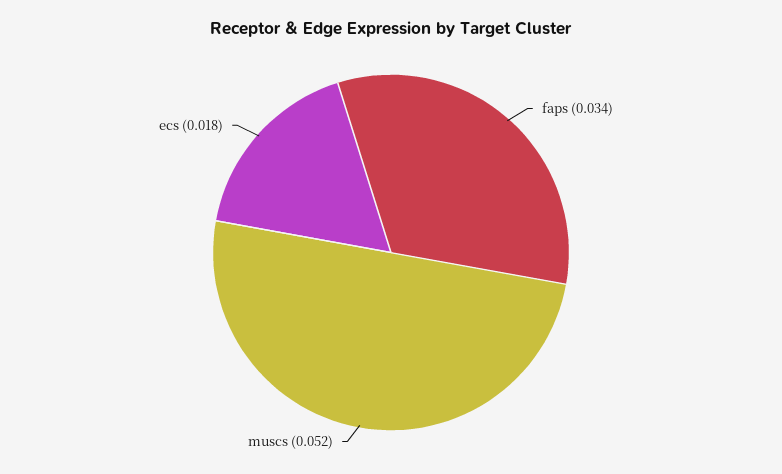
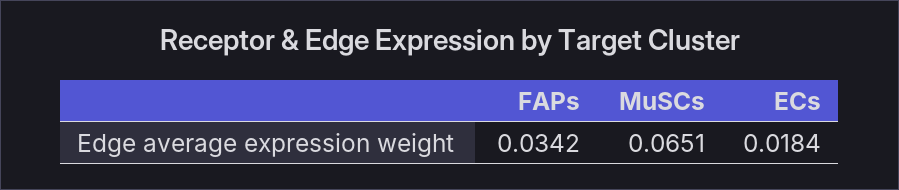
muscs: 0.052 -> 0.0651

